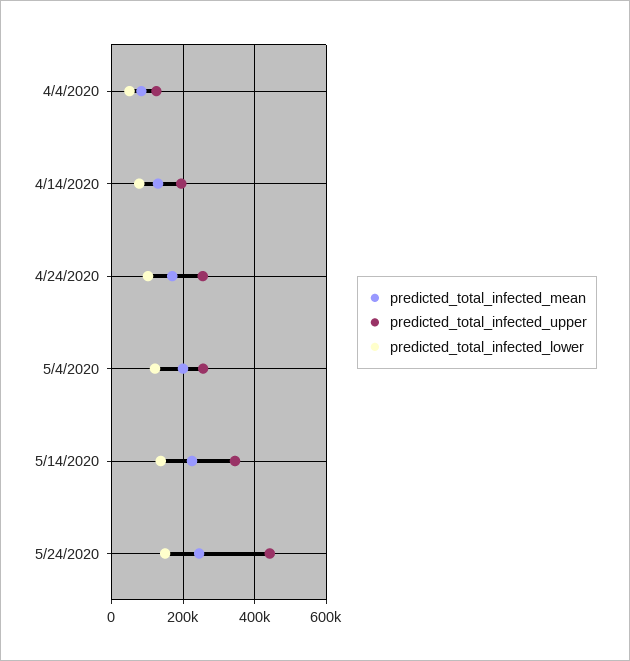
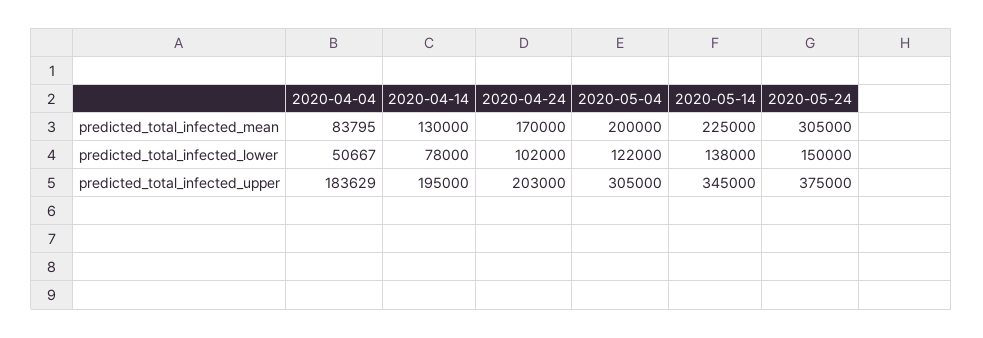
predicted_total_infected_upper, 4/4/2020: 120000 -> 183629
predicted_total_infected_upper, 4/24/2020: 260000 -> 203000
predicted_total_infected_upper, 5/4/2020: 260000 -> 305000
predicted_total_infected_mean, 5/24/2020: 240000 -> 305000
predicted_total_infected_upper, 5/24/2020: 440000 -> 375000

